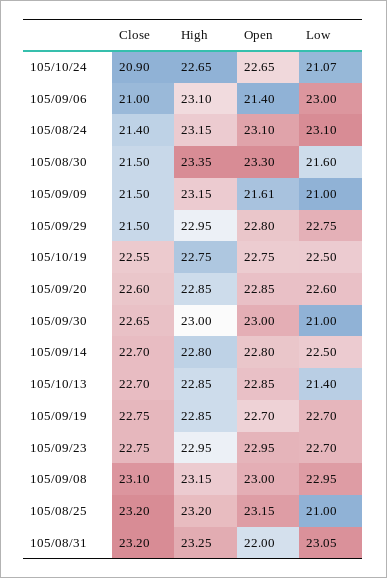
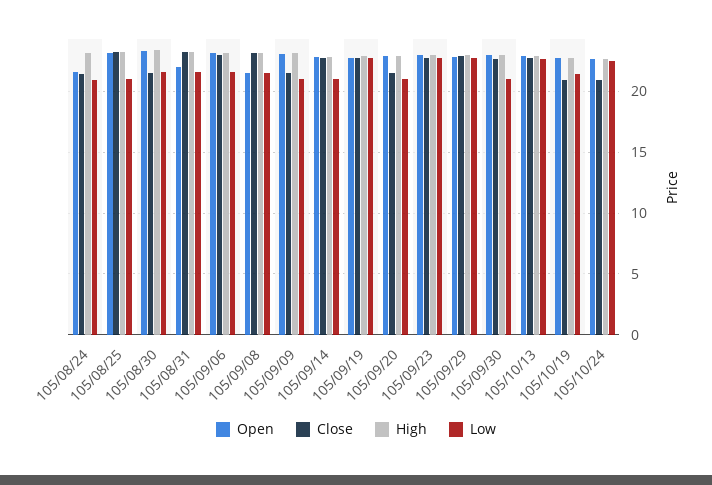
Low, 105/10/24: 21.07 -> 22.5
Close, 105/09/06: 21 -> 23
Open, 105/09/06: 21.4 -> 23
Low, 105/09/06: 23 -> 21.5
Open, 105/08/24: 23.1 -> 21.5
Low, 105/08/24: 23.1 -> 21
Open, 105/09/09: 21.61 -> 23
Close, 105/09/29: 21.5 -> 23
Close, 105/10/19: 22.55 -> 21
Low, 105/10/19: 22.5 -> 21.5
Close, 105/09/20: 22.6 -> 21.5
Low, 105/09/20: 22.6 -> 21
Low, 105/09/14: 22.5 -> 21
Low, 105/10/13: 21.4 -> 22.5
Open, 105/09/08: 23 -> 21.5
Low, 105/09/08: 22.95 -> 21.5
Low, 105/08/31: 23.05 -> 21.5

